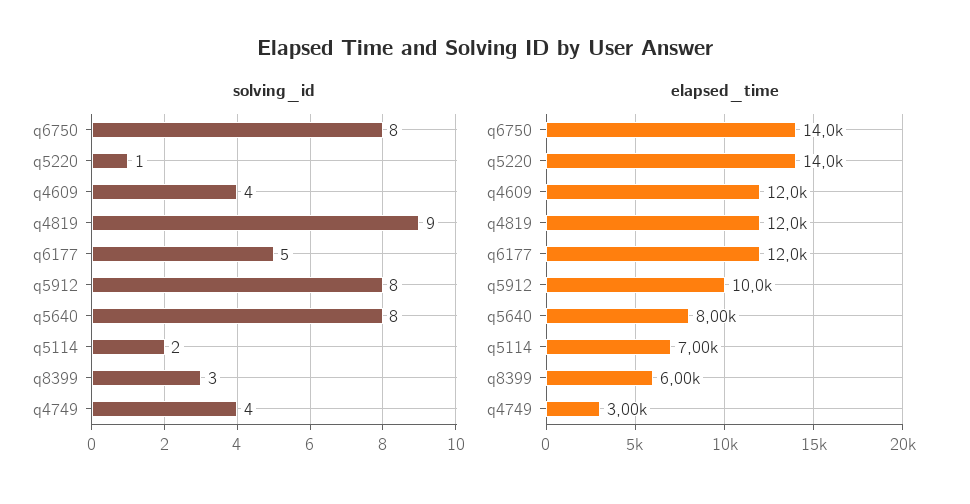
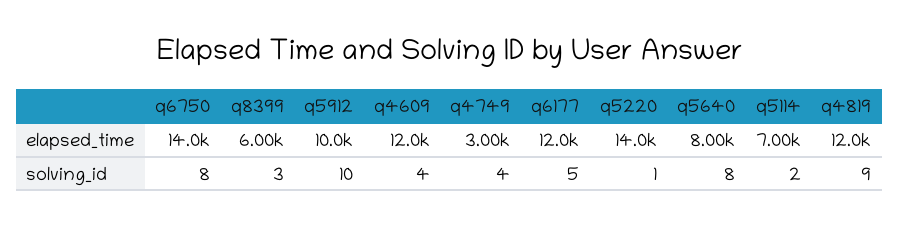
solving_id, q5912: 8 -> 10

